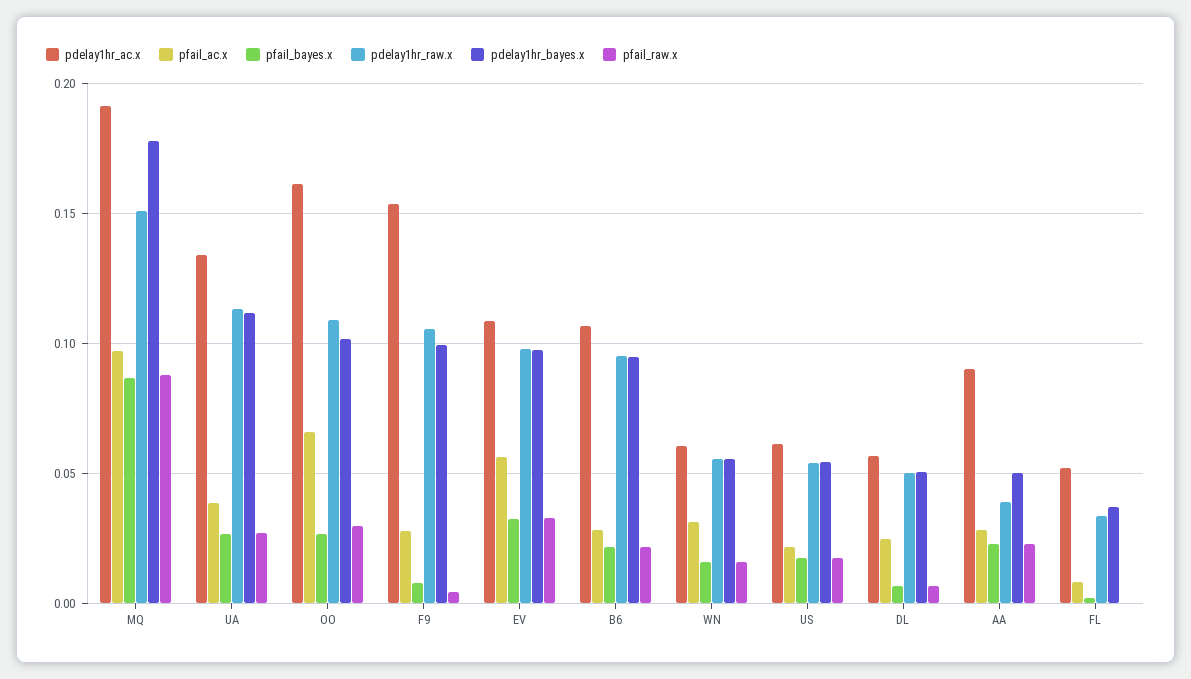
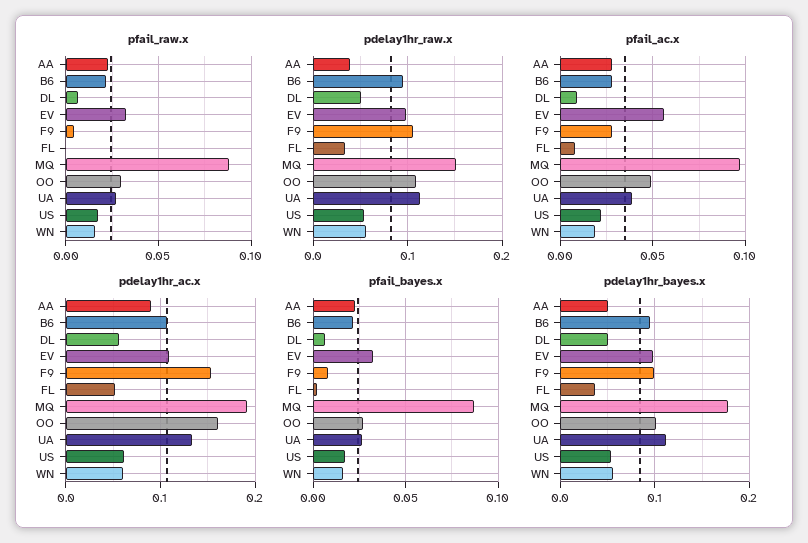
pfail_ac.x, OO: 0.065 -> 0.05
pfail_ac.x, WN: 0.03 -> 0.02
pfail_ac.x, DL: 0.025 -> 0.01

